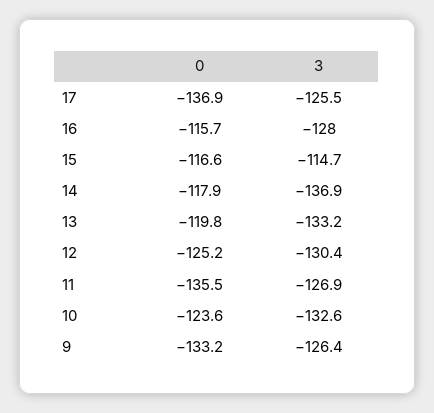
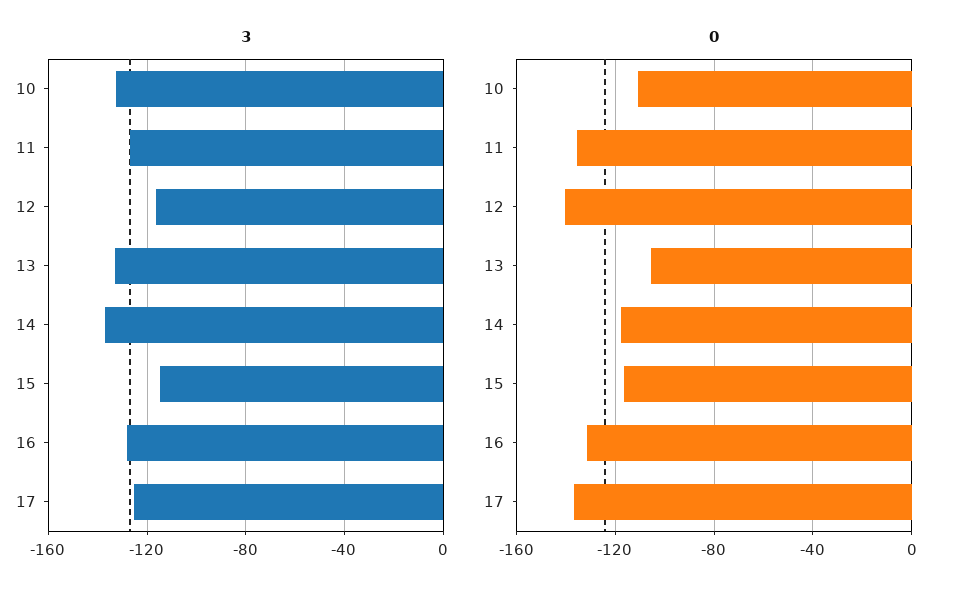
0, 16: -115.7 -> -130
0, 13: -119.8 -> -105
0, 12: -125.2 -> -140
3, 12: -130.4 -> -115
0, 10: -123.6 -> -110
0, 9: -133.2 -> none
3, 9: -126.4 -> none

